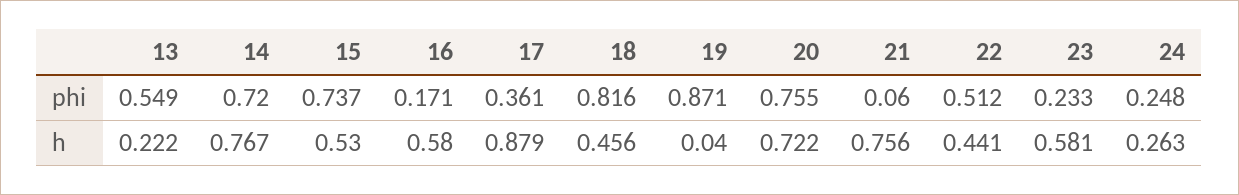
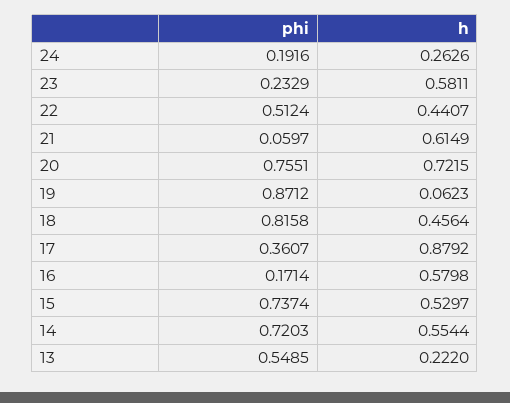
24, phi: 0.248 -> 0.1916
14, h: 0.767 -> 0.5544
19, h: 0.04 -> 0.0623
21, h: 0.756 -> 0.6149

